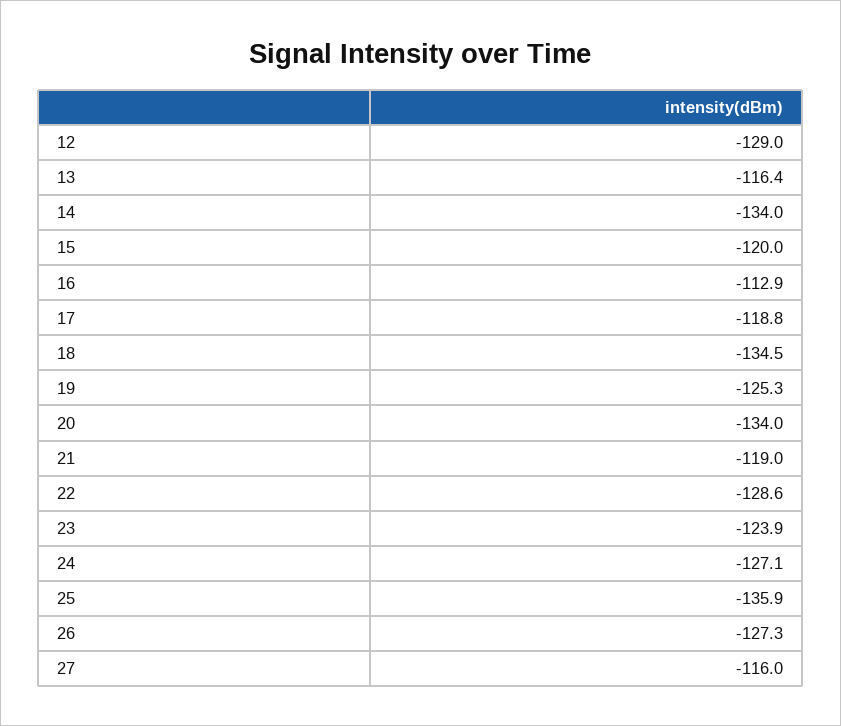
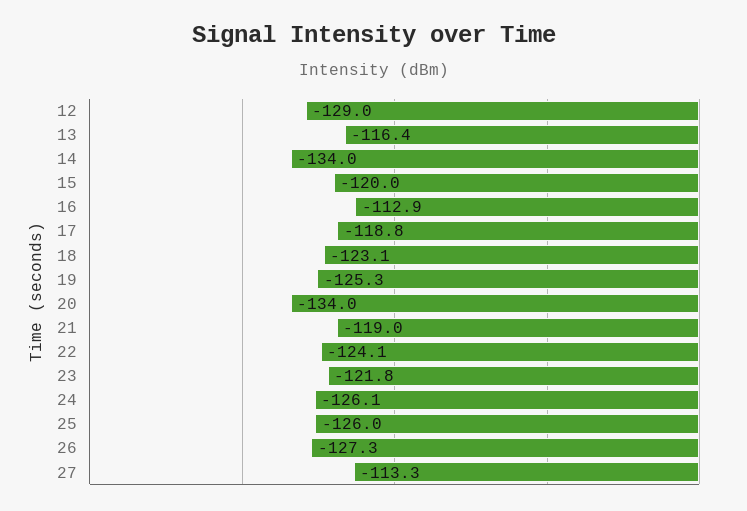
18: -134.5 -> -123.1
22: -128.6 -> -124.1
23: -123.9 -> -121.8
24: -127.1 -> -126.1
25: -135.9 -> -126
27: -116 -> -113.3

